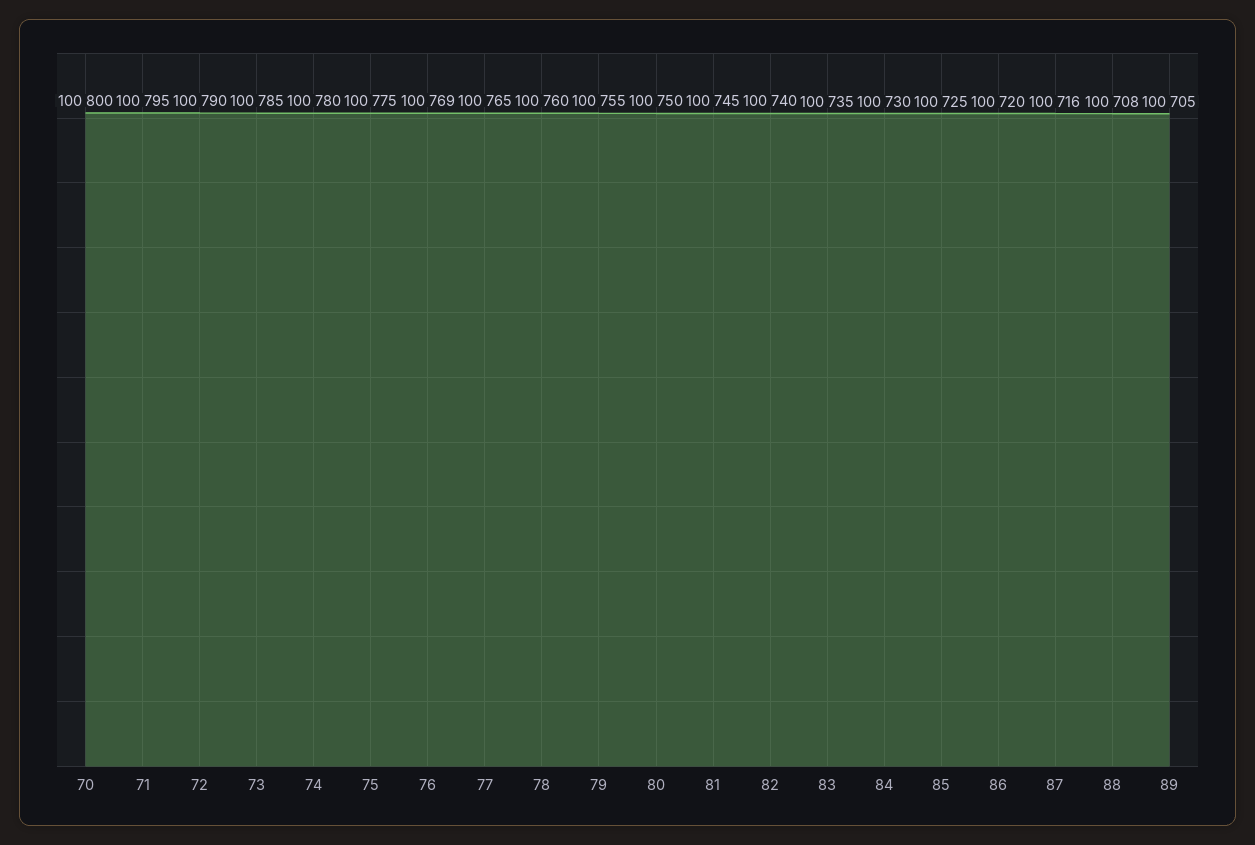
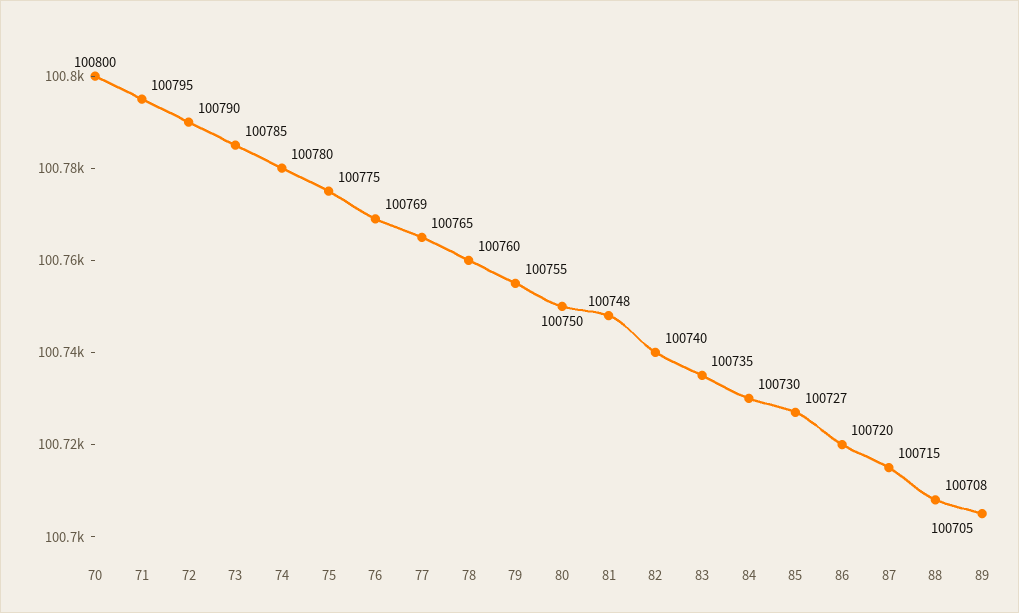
81: 100745 -> 100748
85: 100725 -> 100727
87: 100716 -> 100715

